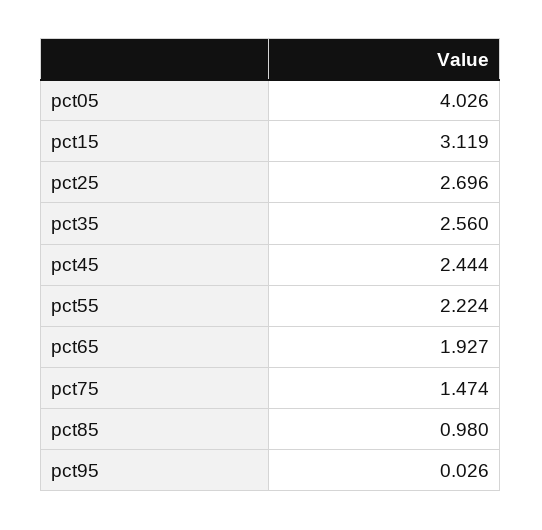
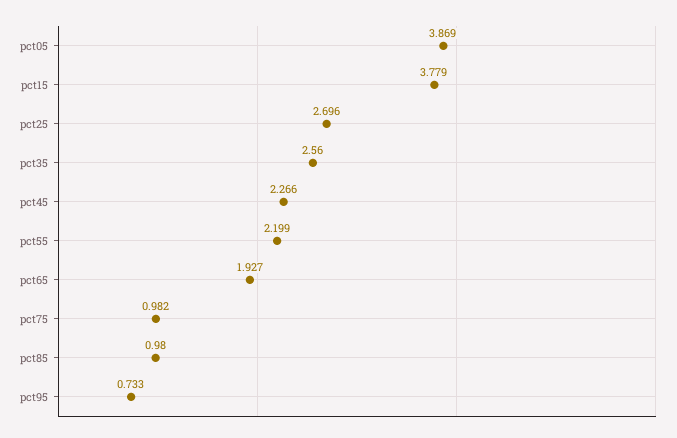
pct05: 4.026 -> 3.869
pct15: 3.119 -> 3.779
pct45: 2.444 -> 2.266
pct55: 2.224 -> 2.199
pct75: 1.474 -> 0.982
pct95: 0.026 -> 0.733

